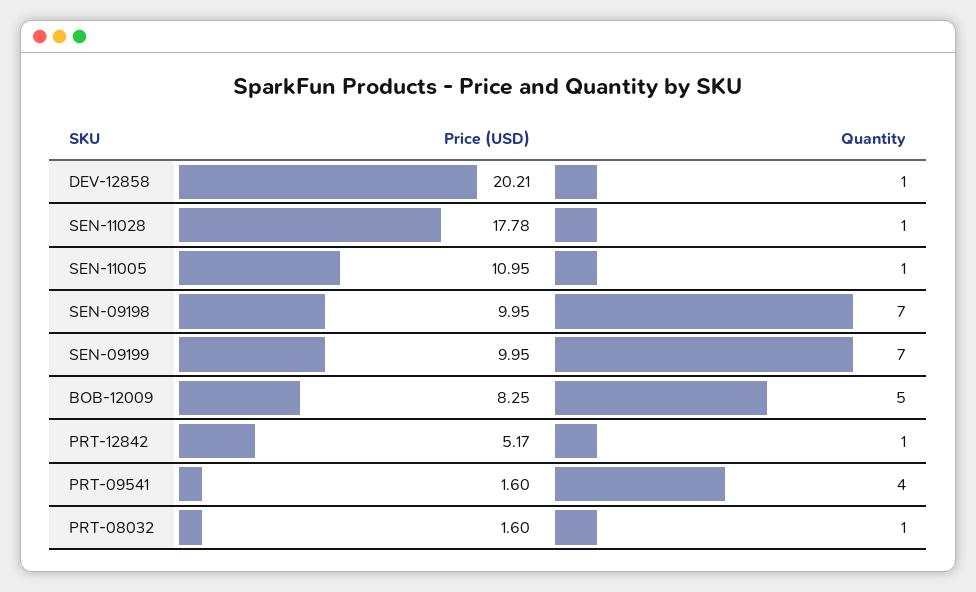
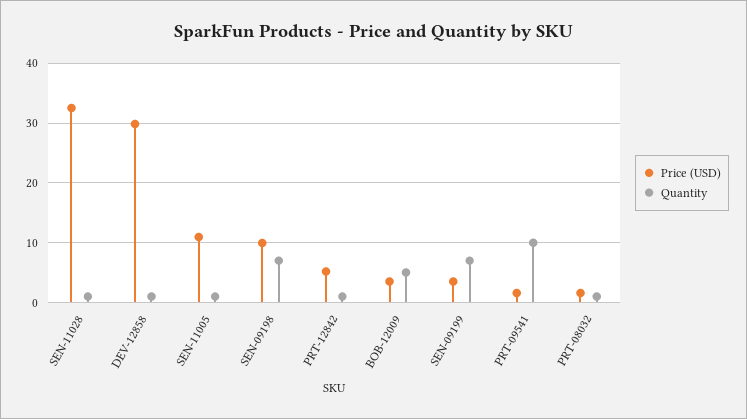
Price (USD), DEV-12858: 20.21 -> 30
Price (USD), SEN-11028: 17.78 -> 32
Price (USD), SEN-09199: 9.95 -> 4
Price (USD), BOB-12009: 8.25 -> 4
Quantity, PRT-09541: 4 -> 10

